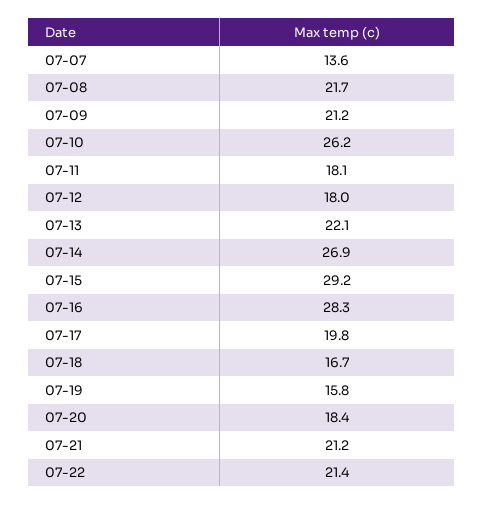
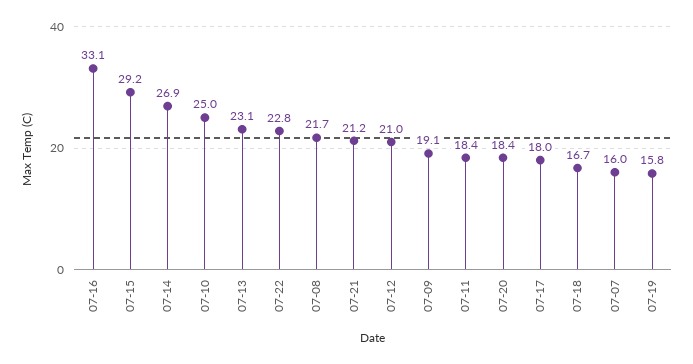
07-07: 13.6 -> 16
07-09: 21.2 -> 19.1
07-10: 26.2 -> 25
07-11: 18.1 -> 18.4
07-12: 18 -> 21
07-13: 22.1 -> 23.1
07-16: 28.3 -> 33.1
07-17: 19.8 -> 18
07-22: 21.4 -> 22.8

